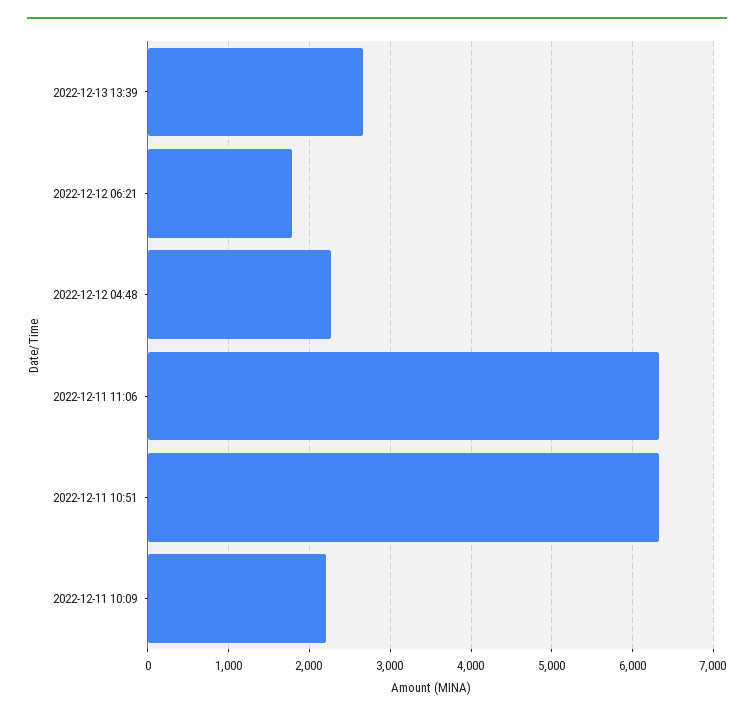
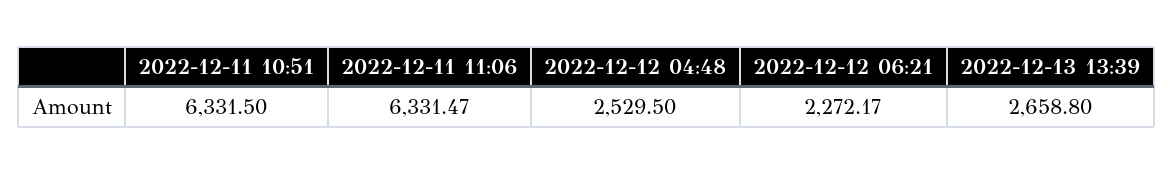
2022-12-12 06:21: 1800 -> 2272.17
2022-12-12 04:48: 2300 -> 2529.5
2022-12-11 10:09: 2200 -> none

